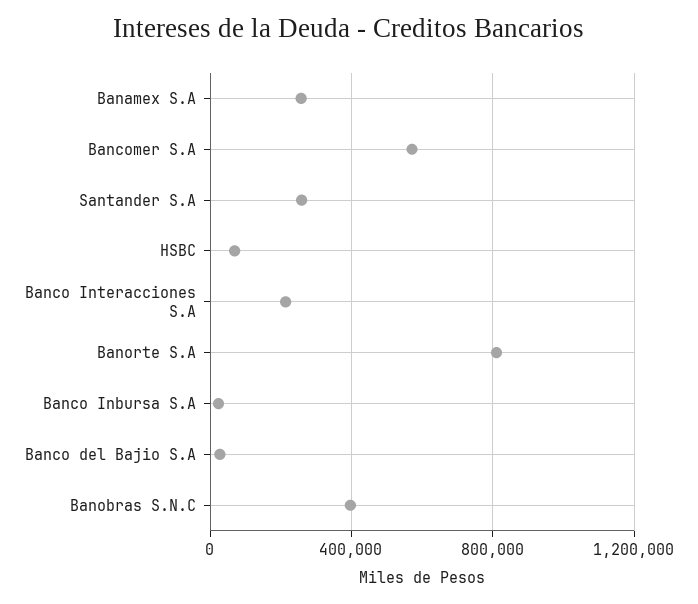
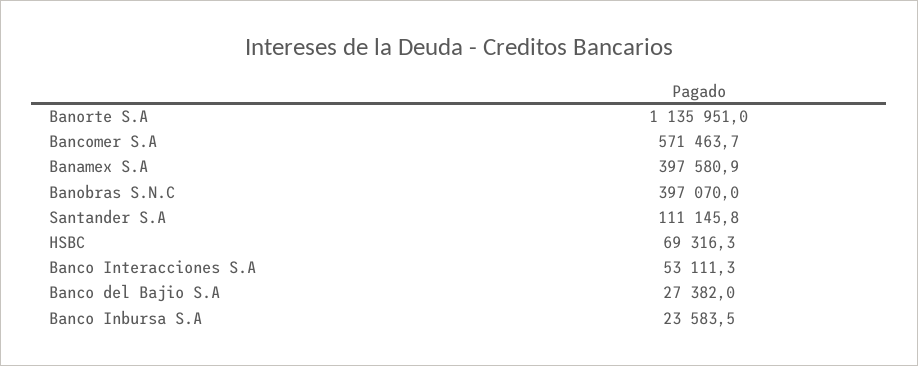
Banamex S.A: 250000 -> 397580.9
Santander S.A: 250000 -> 111145.8
Banco Interacciones S.A: 200000 -> 53111.3
Banorte S.A: 800000 -> 1135951

